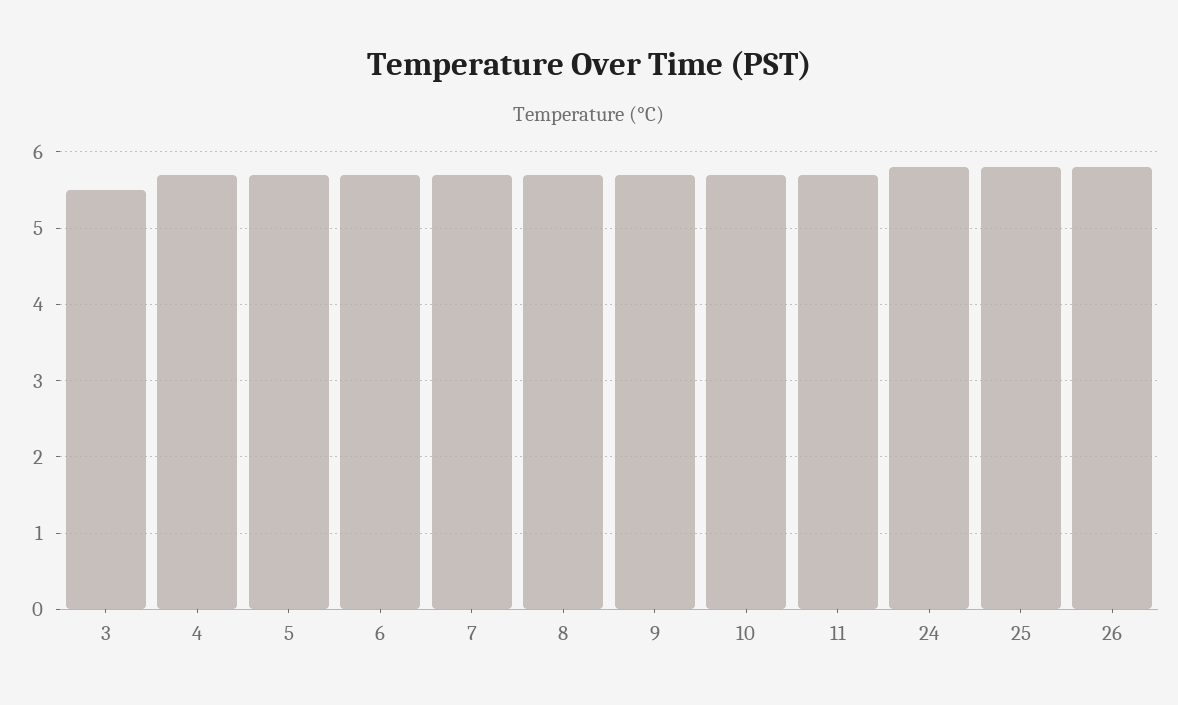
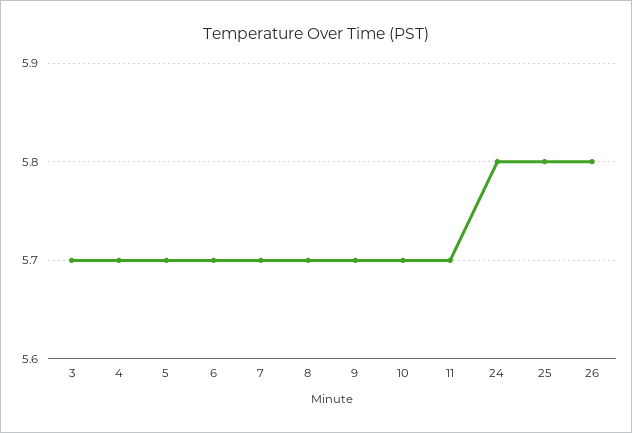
3: 5.5 -> 5.7

